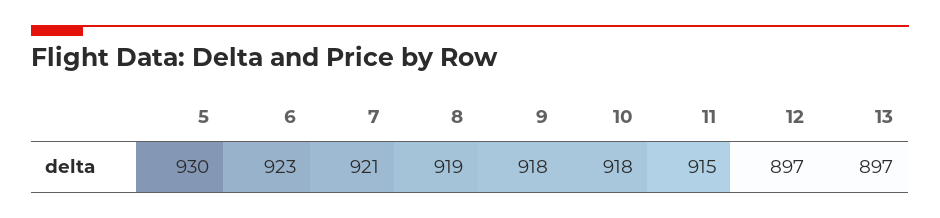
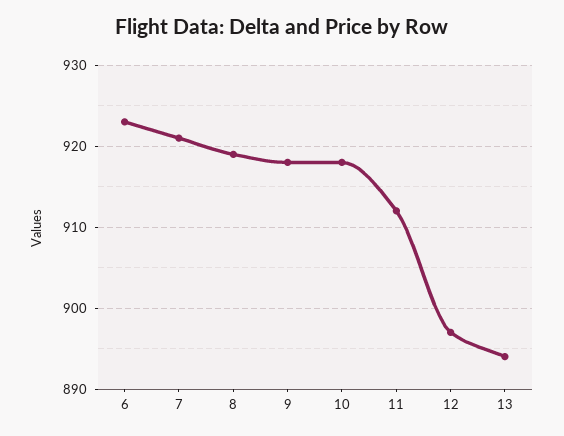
5: 930 -> none
11: 915 -> 912
13: 897 -> 894

